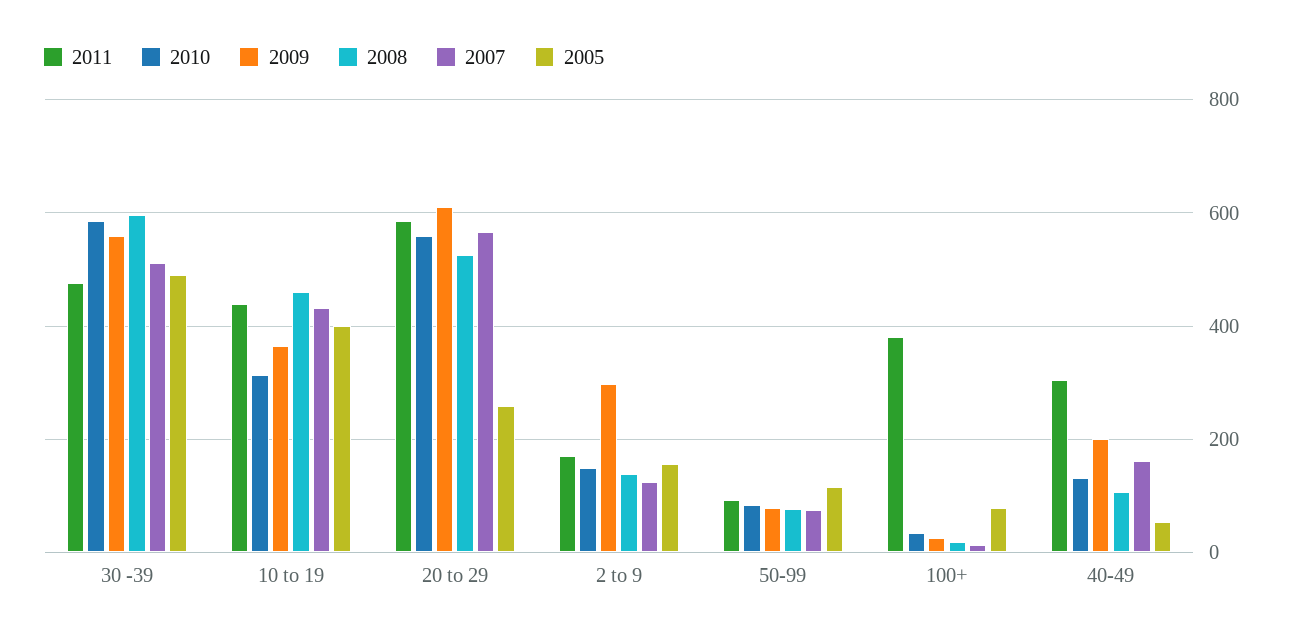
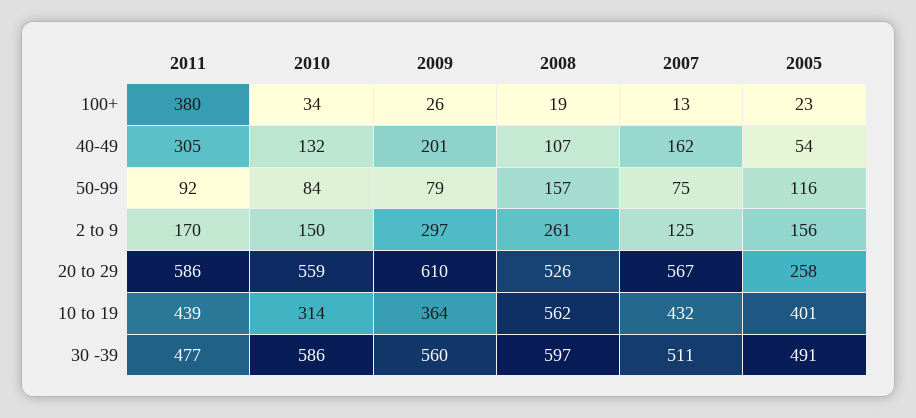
2008, 10 to 19: 460 -> 562
2008, 2 to 9: 140 -> 261
2008, 50-99: 80 -> 157
2005, 100+: 80 -> 23

